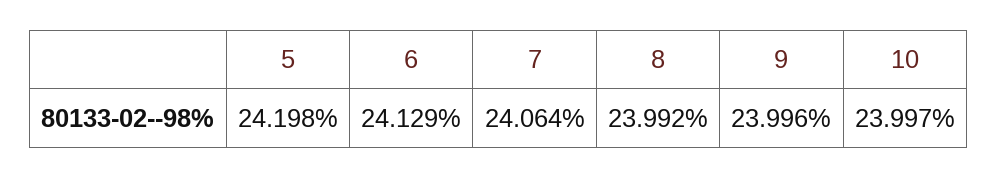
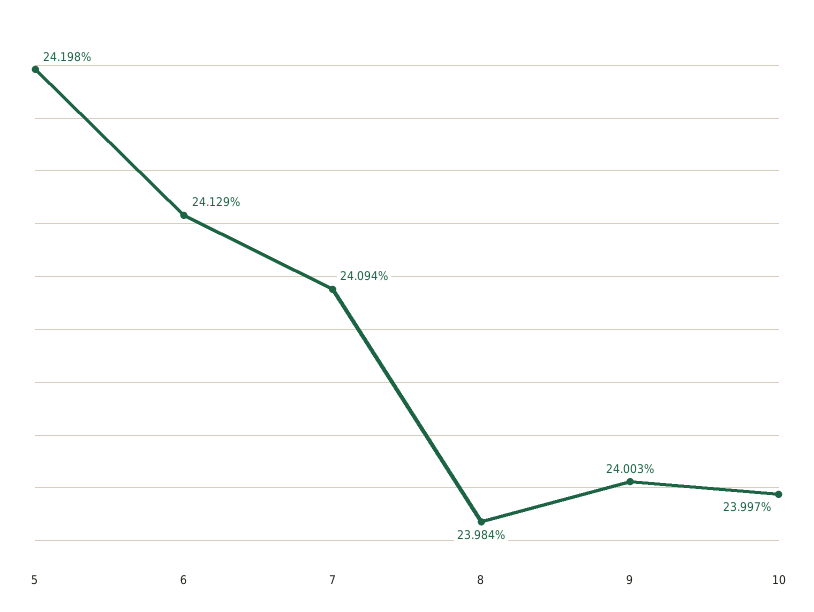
7: 24.064 -> 24.094
8: 23.992 -> 23.984
9: 23.996 -> 24.003

